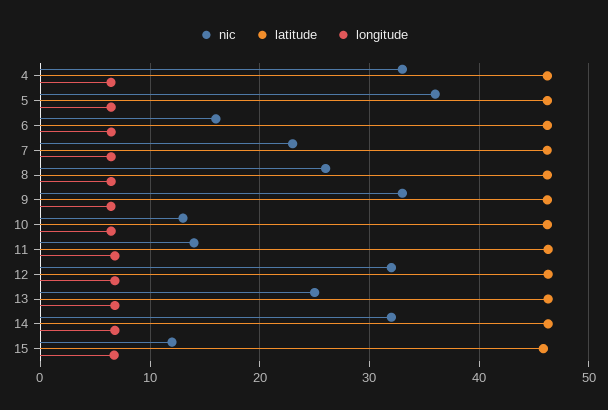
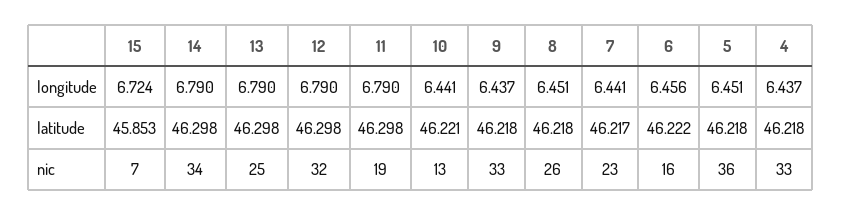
nic, 11: 14 -> 19
nic, 14: 32 -> 34
nic, 15: 12 -> 7

